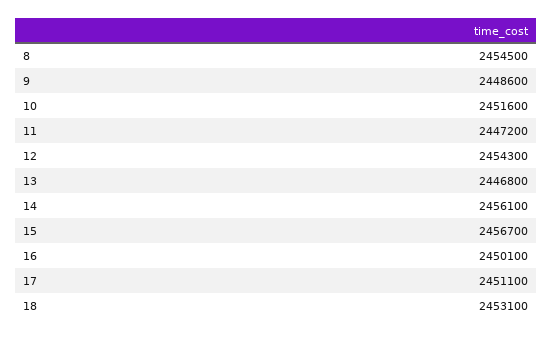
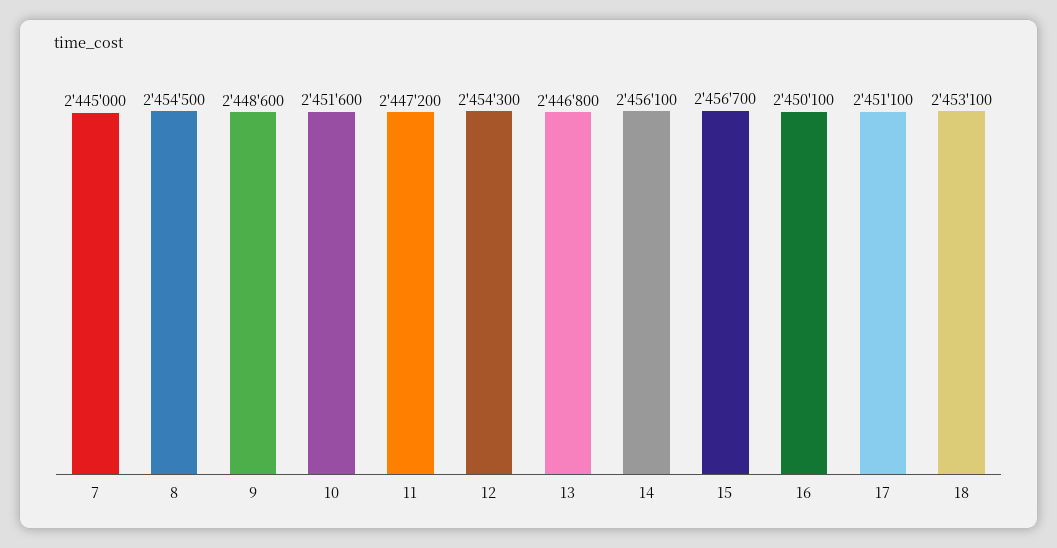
7: none -> 2445000

